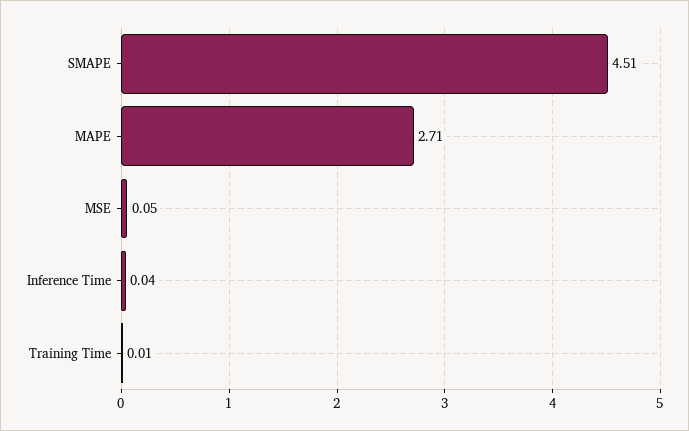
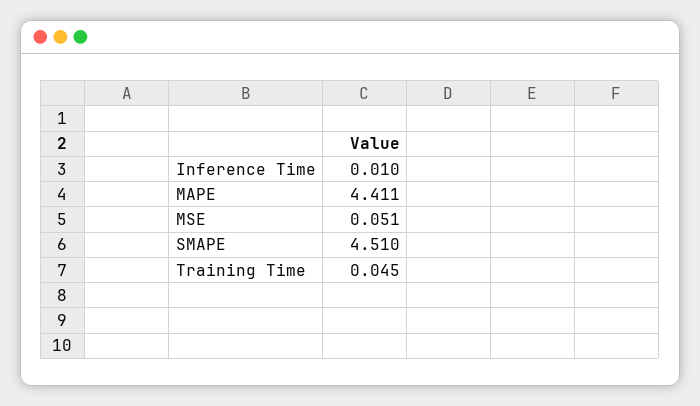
MAPE: 2.71 -> 4.411
Inference Time: 0.04 -> 0.01
Training Time: 0.01 -> 0.045

